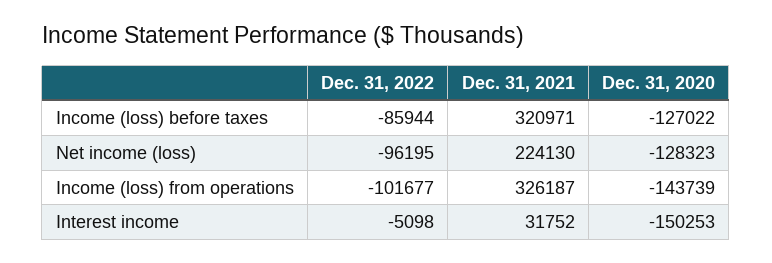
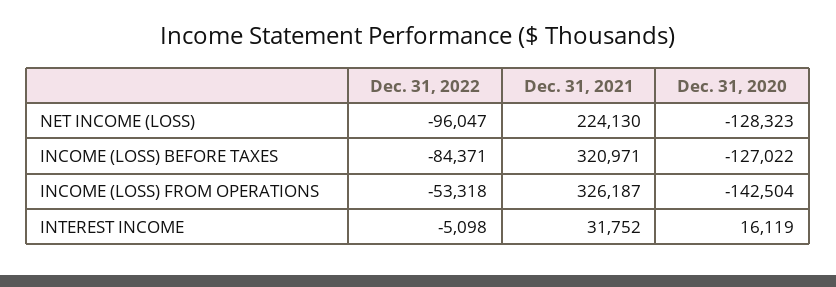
Dec. 31, 2022, Income (loss) before taxes: -85944 -> -84371
Dec. 31, 2022, Net income (loss): -96195 -> -96047
Dec. 31, 2022, Income (loss) from operations: -101677 -> -53318
Dec. 31, 2020, Income (loss) from operations: -143739 -> -142504
Dec. 31, 2020, Interest income: -150253 -> 16119

